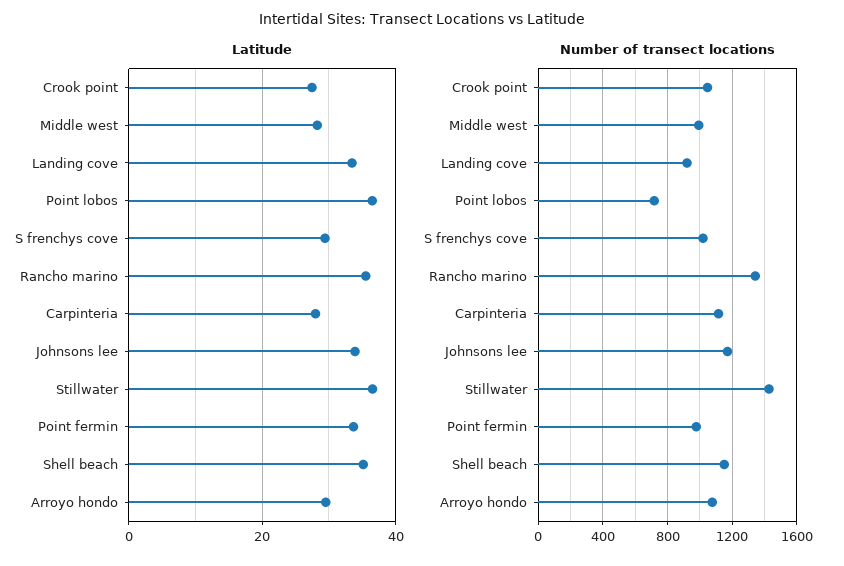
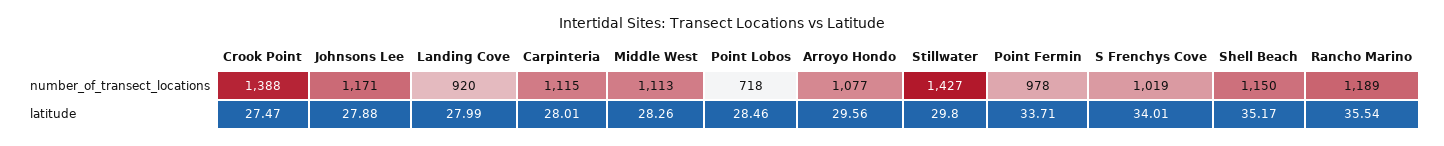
Latitude, Landing cove: 34 -> 27.99
Latitude, Point lobos: 36 -> 28.46
Latitude, S frenchys cove: 30 -> 34.01
Latitude, Johnsons lee: 34 -> 27.88
Latitude, Stillwater: 36 -> 29.8
Number of transect locations, Crook point: 1050 -> 1388
Number of transect locations, Middle west: 1000 -> 1113
Number of transect locations, Rancho marino: 1350 -> 1189

